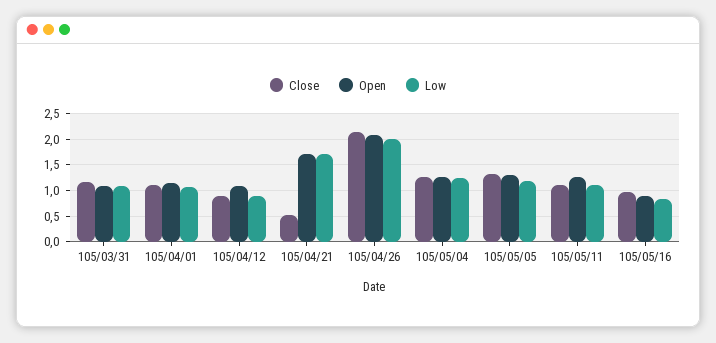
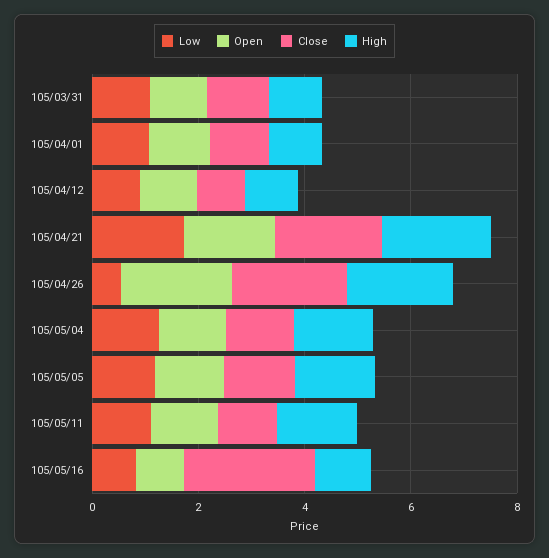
Close, 105/04/21: 0.5 -> 2
Low, 105/04/26: 2 -> 0.5
Close, 105/05/16: 1 -> 2.5
High, 105/03/31: none -> 1
High, 105/04/01: none -> 1
High, 105/04/12: none -> 1
High, 105/04/21: none -> 2
High, 105/04/26: none -> 2
High, 105/05/04: none -> 1.5
High, 105/05/05: none -> 1.5
High, 105/05/11: none -> 1.5
High, 105/05/16: none -> 1

